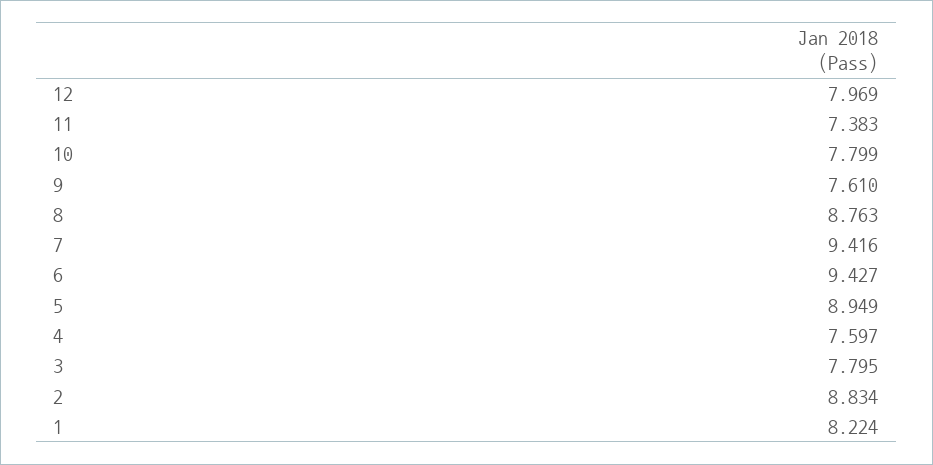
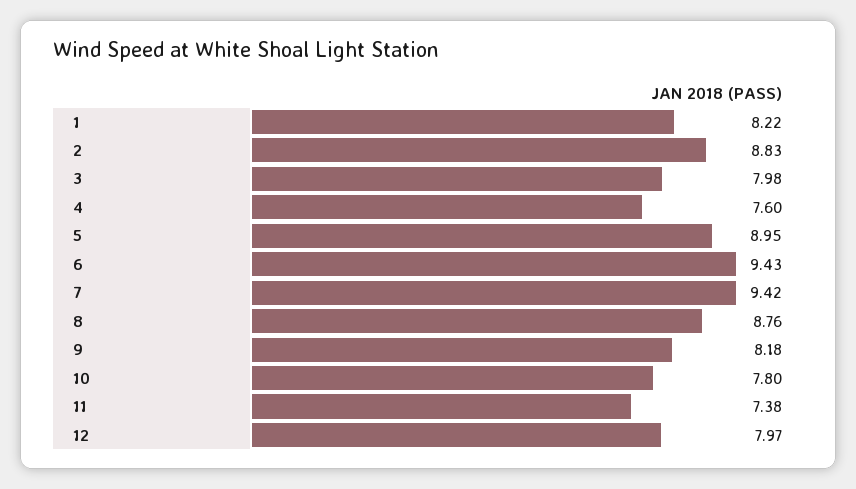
9: 7.61 -> 8.18
3: 7.795 -> 7.98

